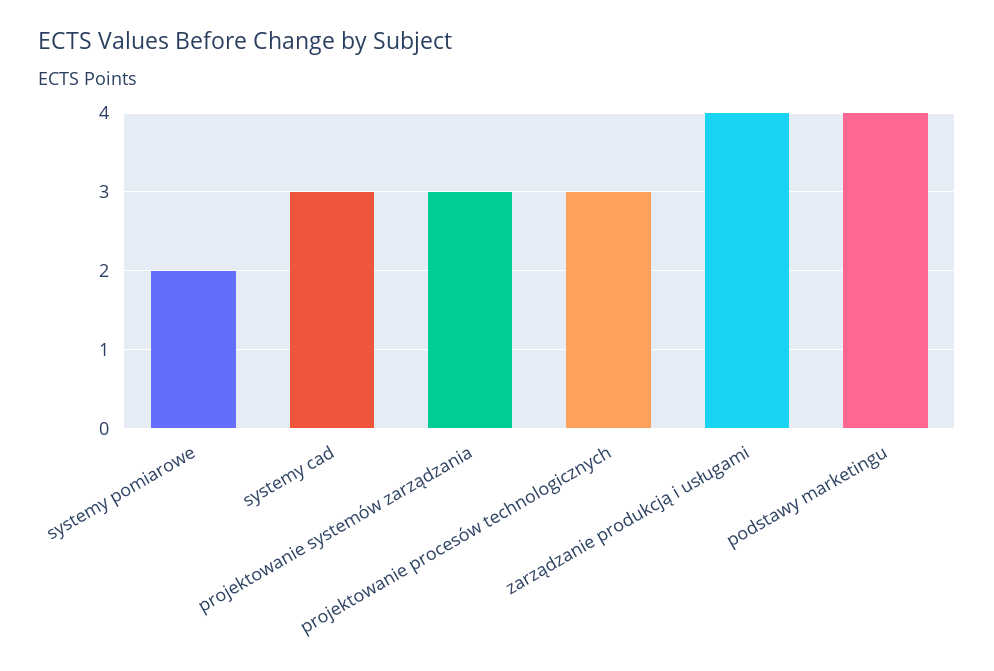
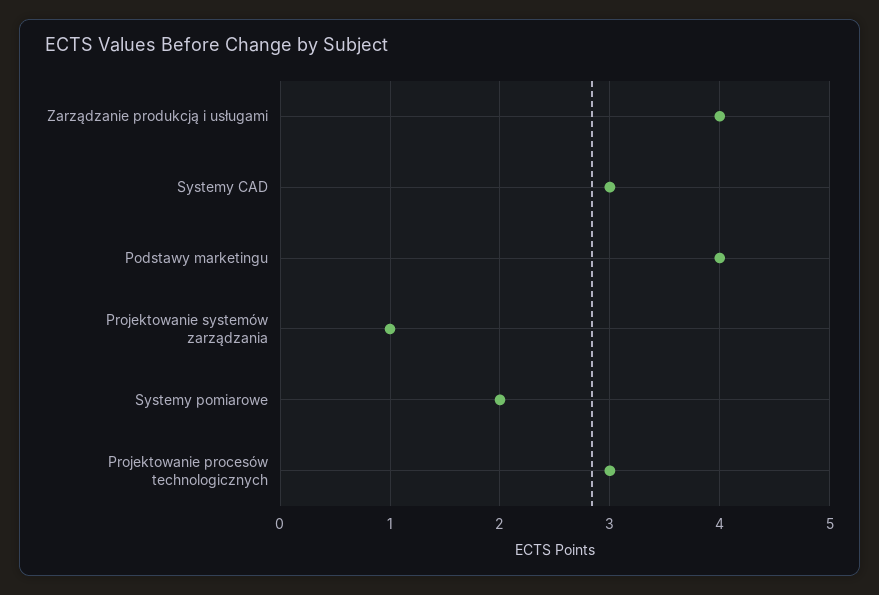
projektowanie systemów zarządzania: 3 -> 1

